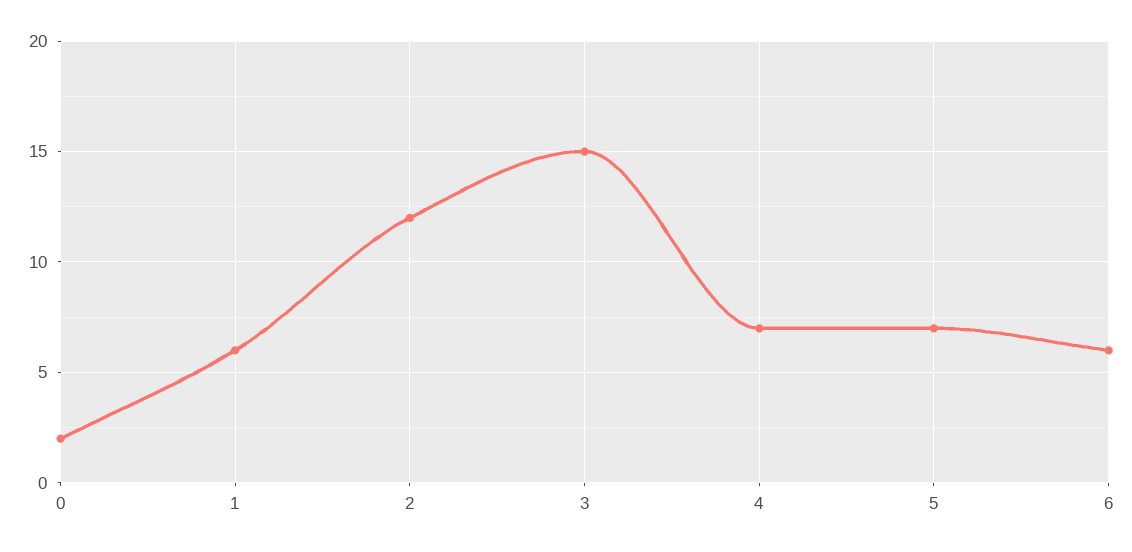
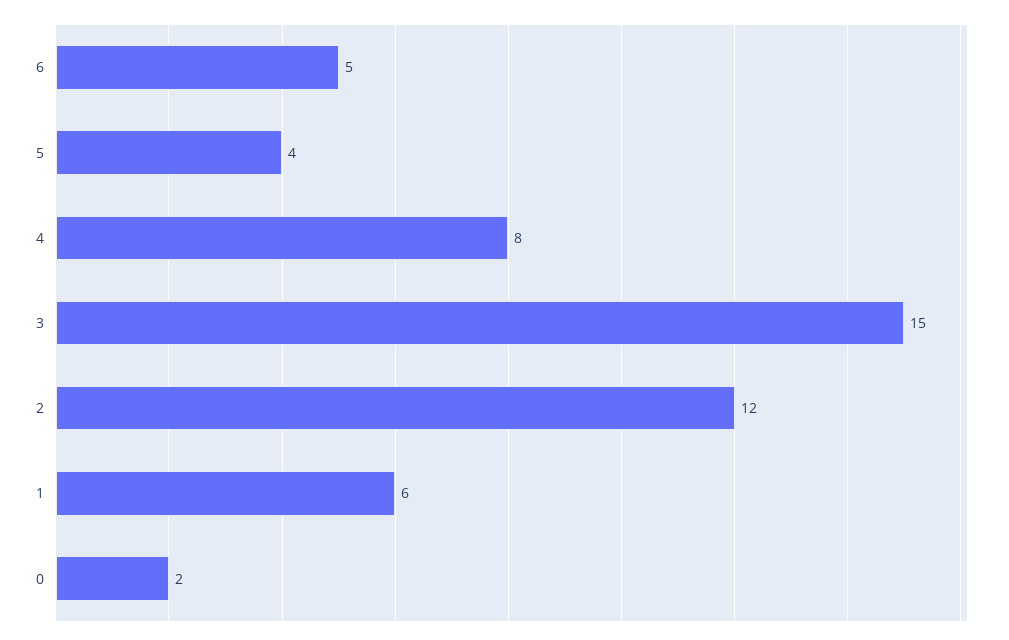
4: 7 -> 8
5: 7 -> 4
6: 6 -> 5

